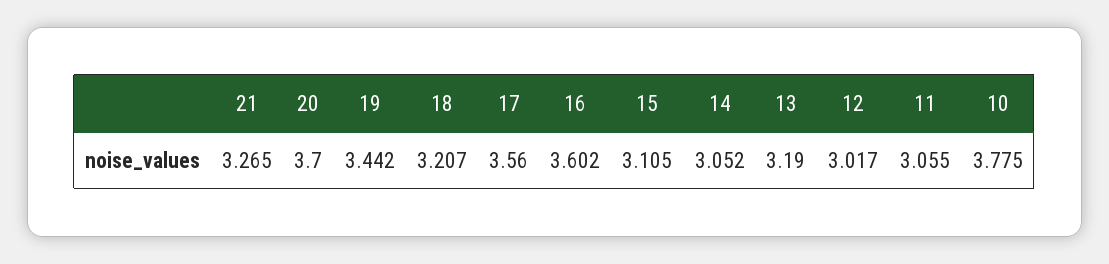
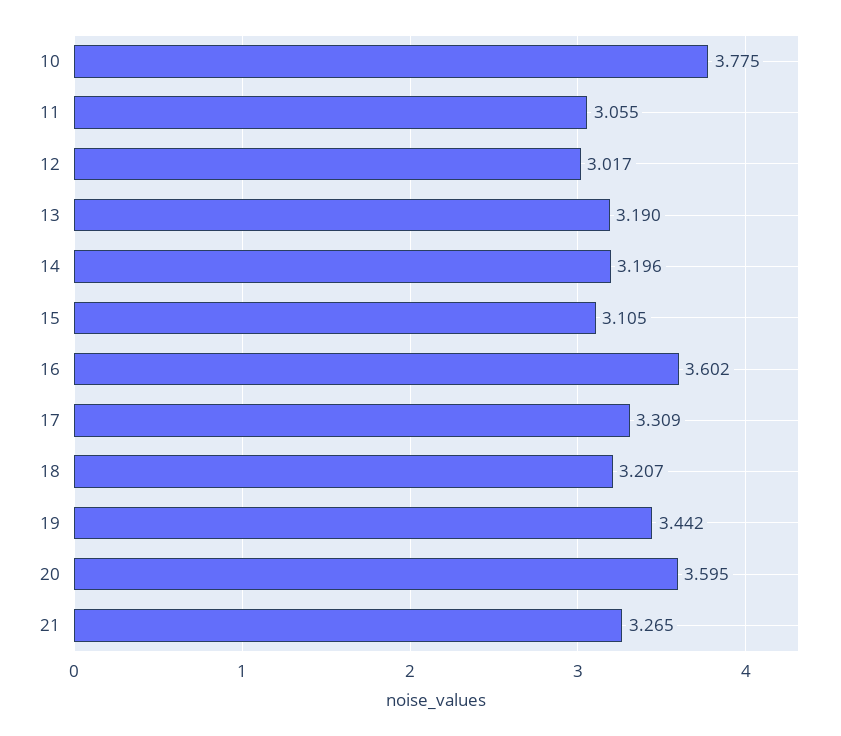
20: 3.7 -> 3.595
17: 3.56 -> 3.309
14: 3.052 -> 3.196

